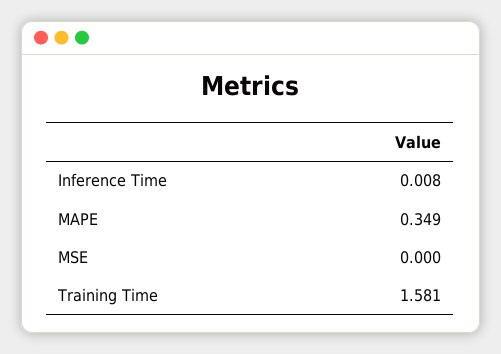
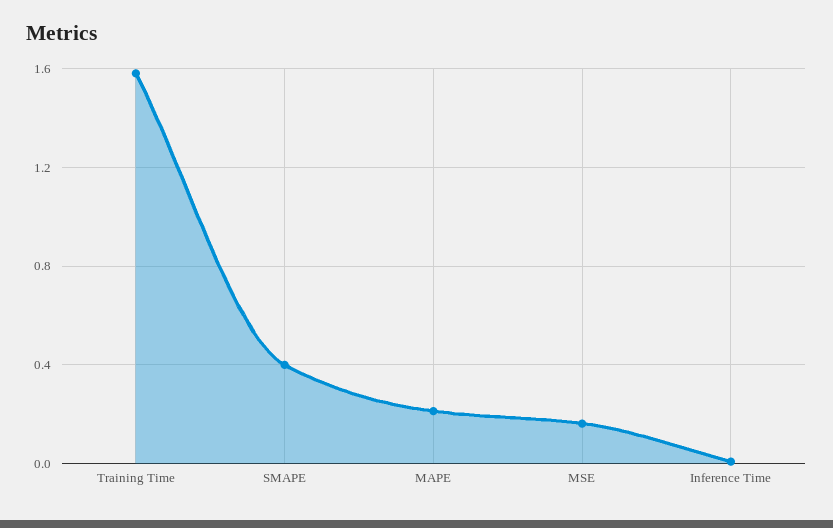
MAPE: 0.349 -> 0.2
MSE: 0 -> 0.15
SMAPE: none -> 0.4

